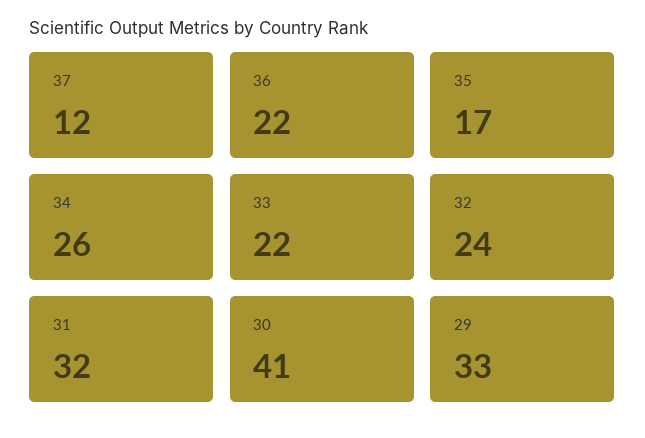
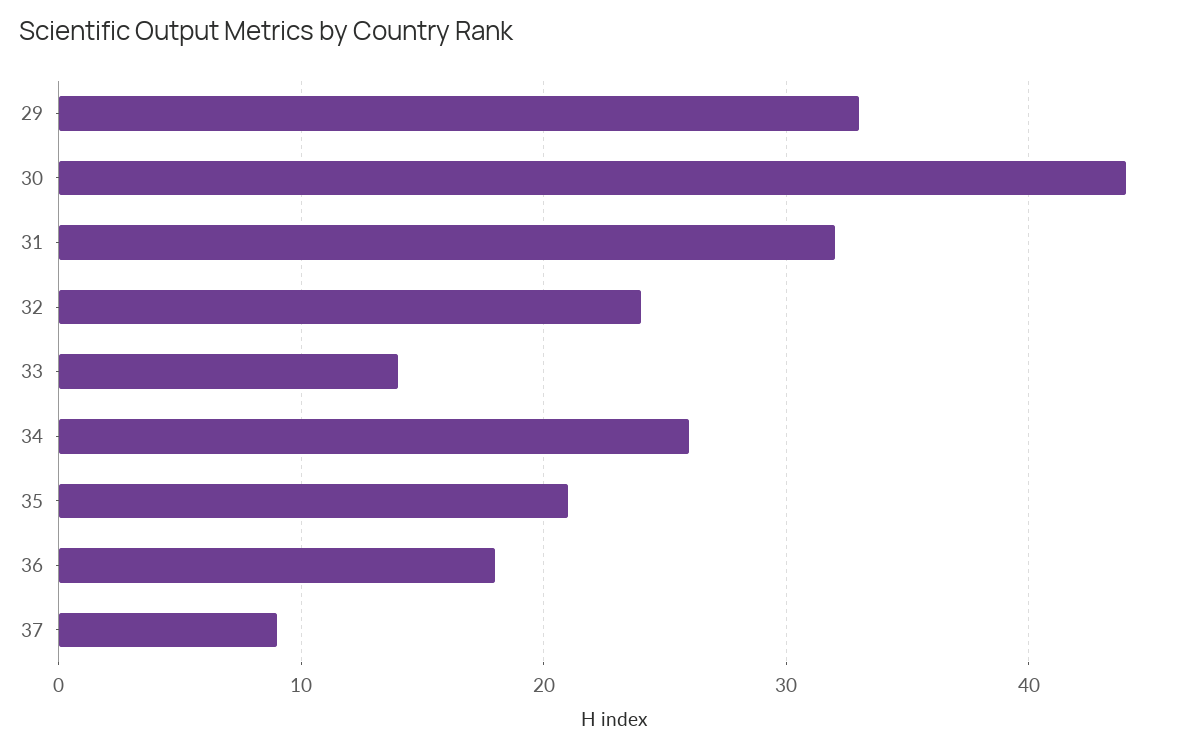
37: 12 -> 9
36: 22 -> 18
35: 17 -> 21
33: 22 -> 14
30: 41 -> 44

